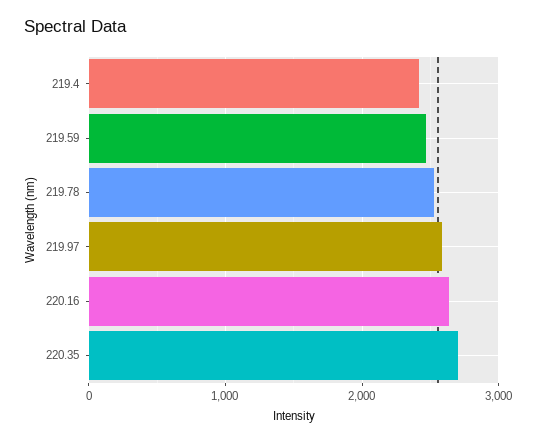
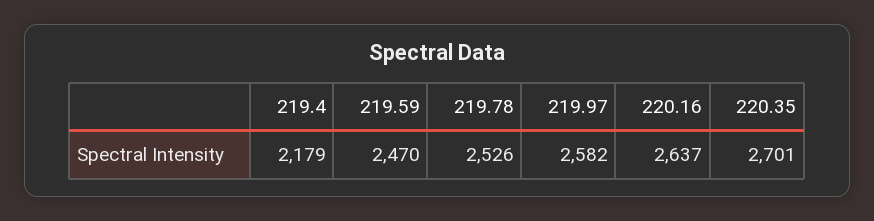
219.4: 2400 -> 2179

